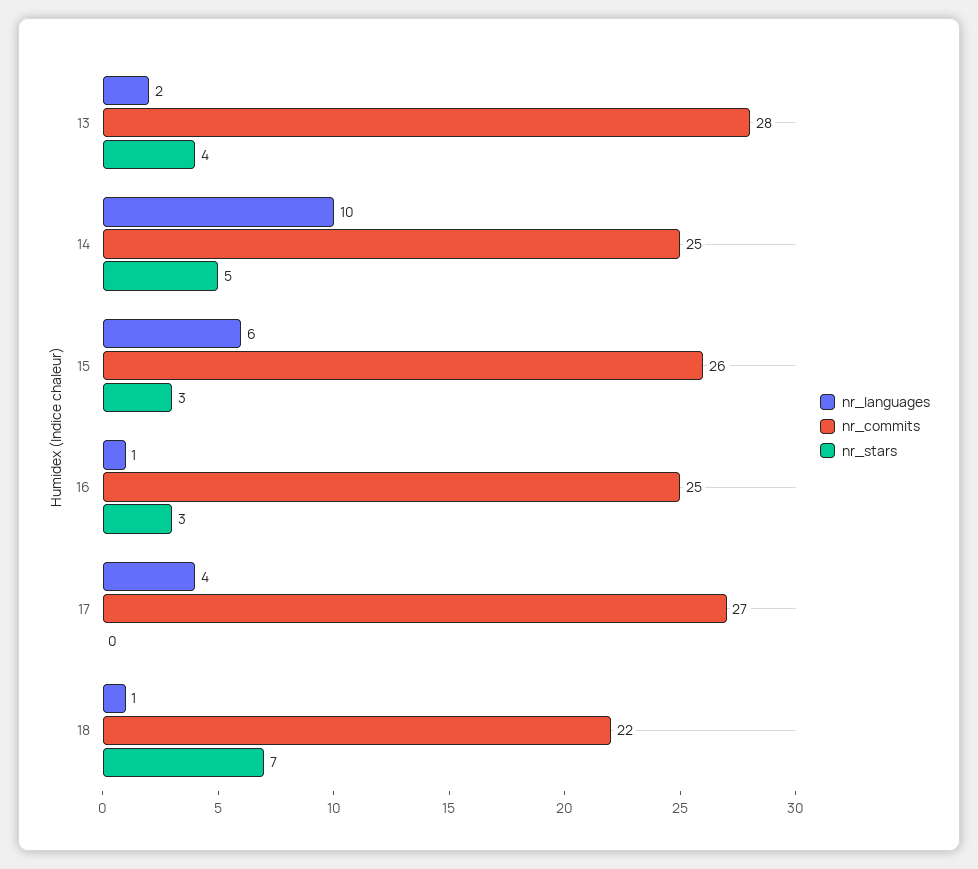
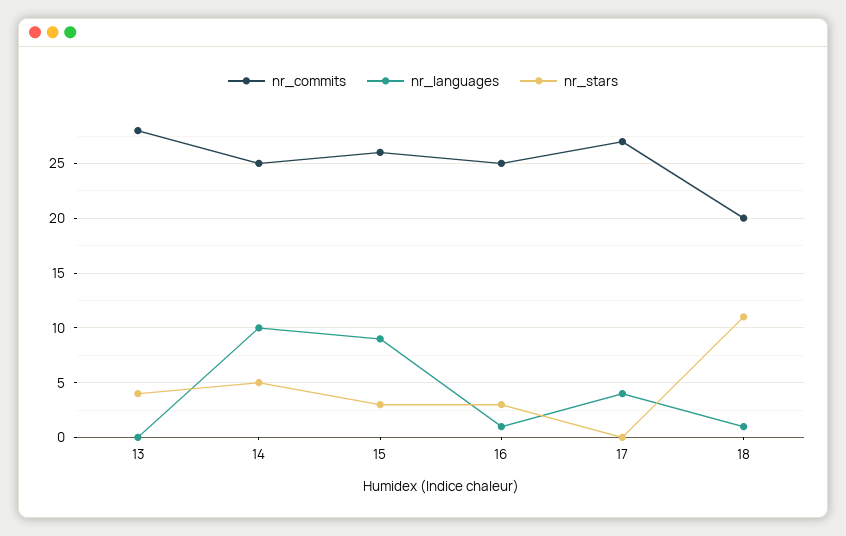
nr_languages, 13: 2 -> 0
nr_languages, 15: 6 -> 9
nr_commits, 18: 22 -> 20
nr_stars, 18: 7 -> 11

